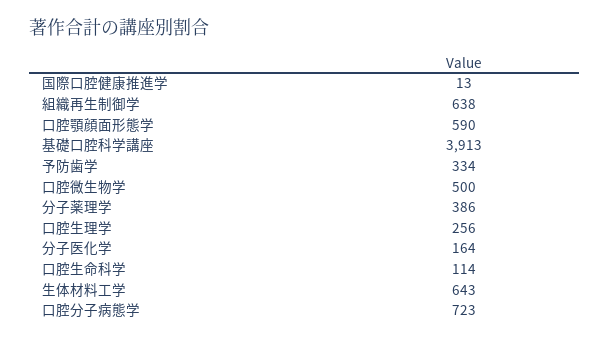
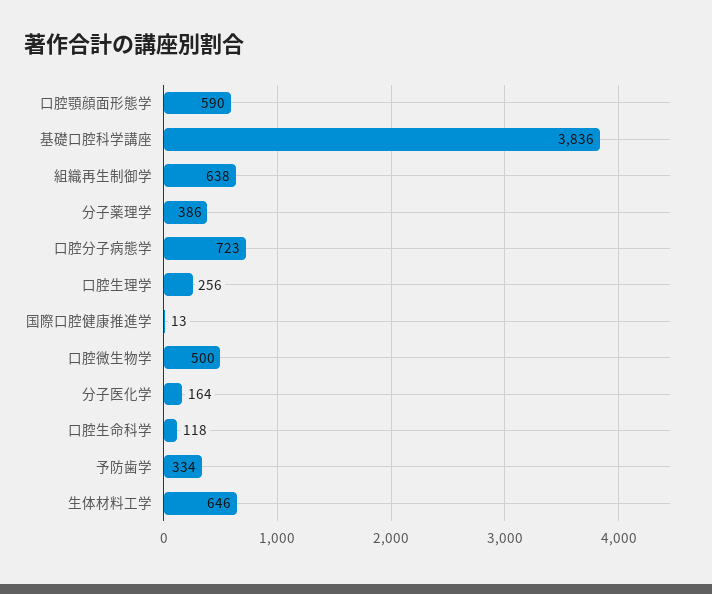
基礎口腔科学講座: 3913 -> 3836
口腔生命科学: 114 -> 118
生体材料工学: 643 -> 646

